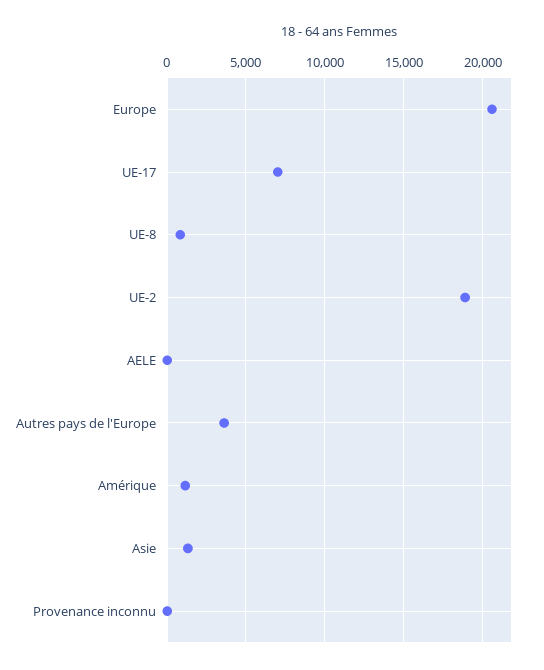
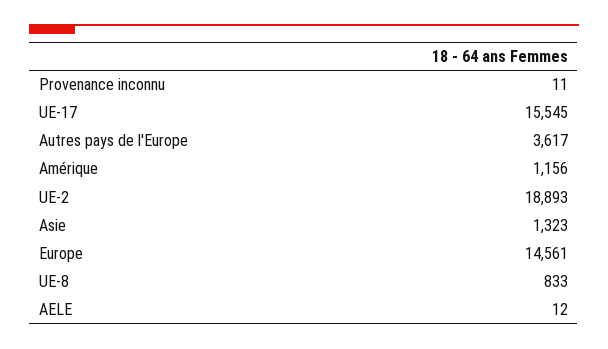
Europe: 20500 -> 14561
UE-17: 7000 -> 15545

